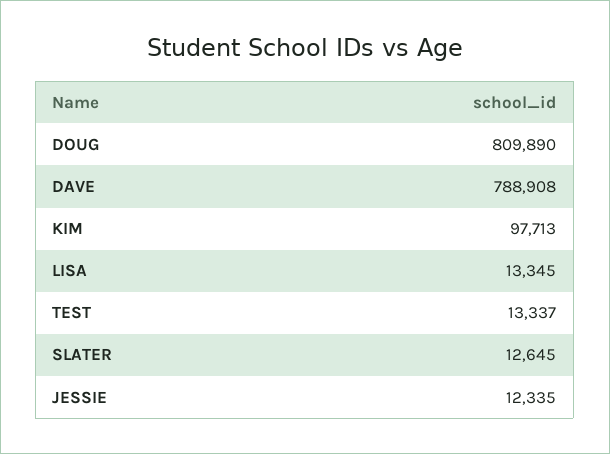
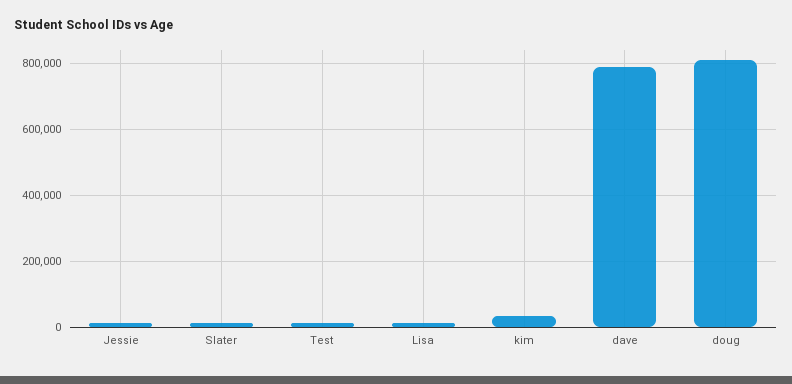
KIM: 97713 -> 40000

